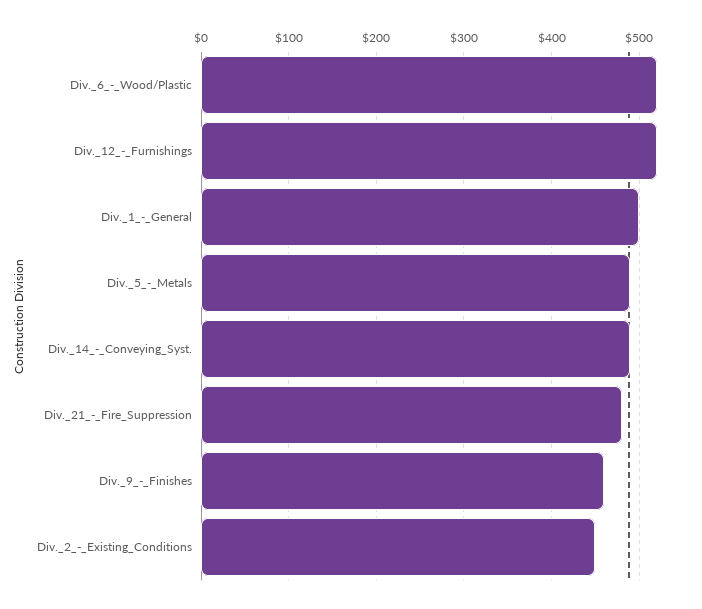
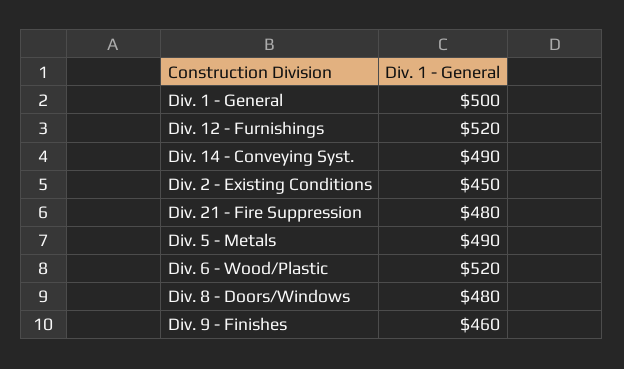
Div. 8 - Doors/Windows: none -> 480

